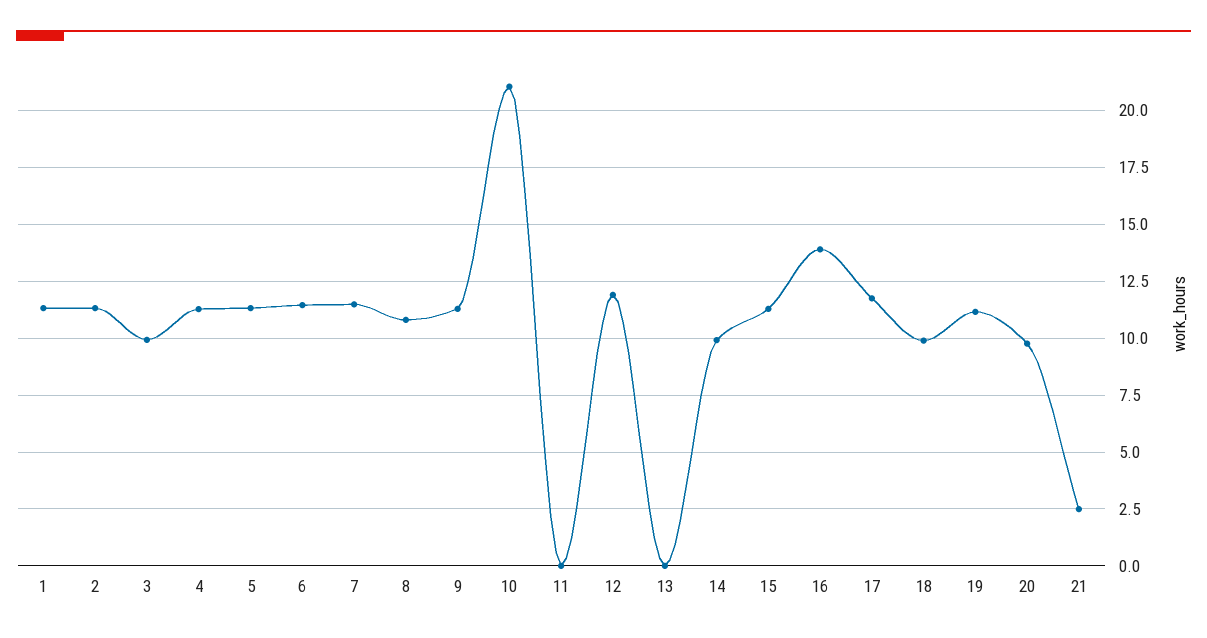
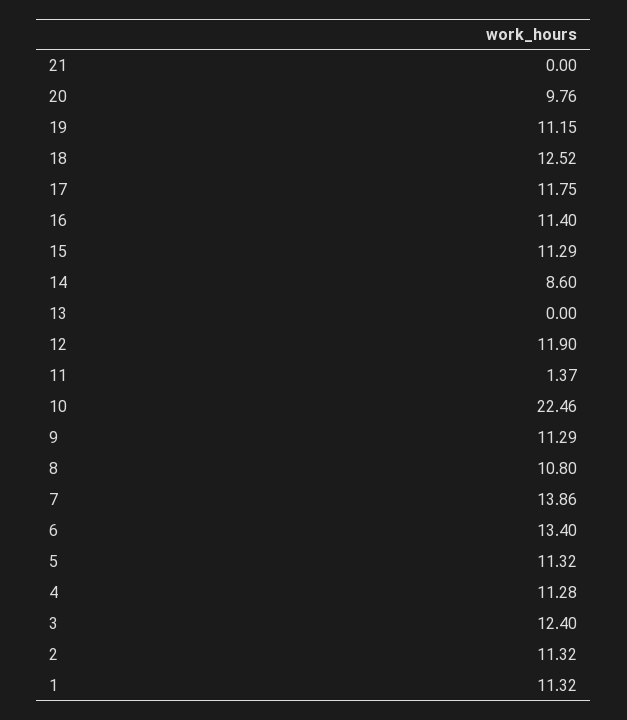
3: 10 -> 12.4
6: 11.5 -> 13.4
7: 11.5 -> 13.86
10: 21 -> 22.46
11: 0 -> 1.37
14: 10 -> 8.6
16: 14 -> 11.4
18: 10 -> 12.52
21: 2.5 -> 0

